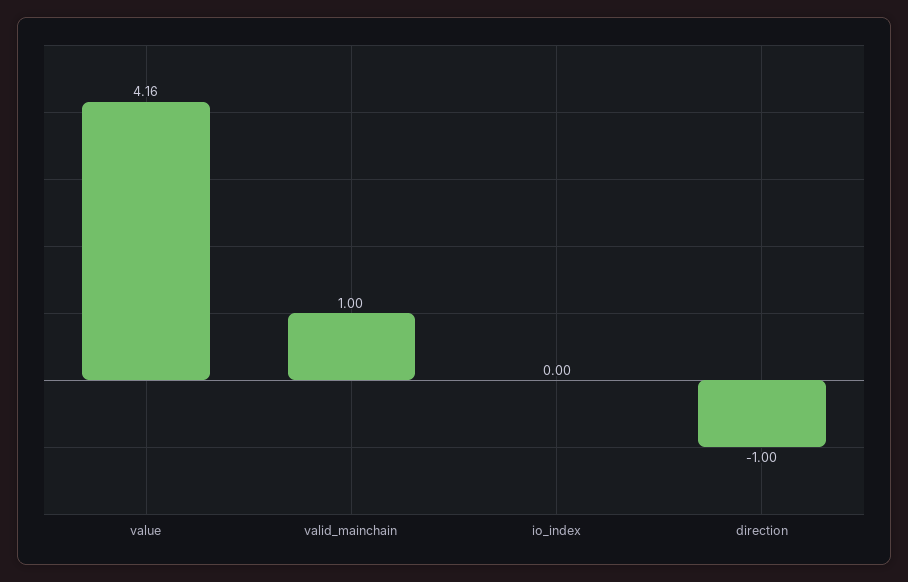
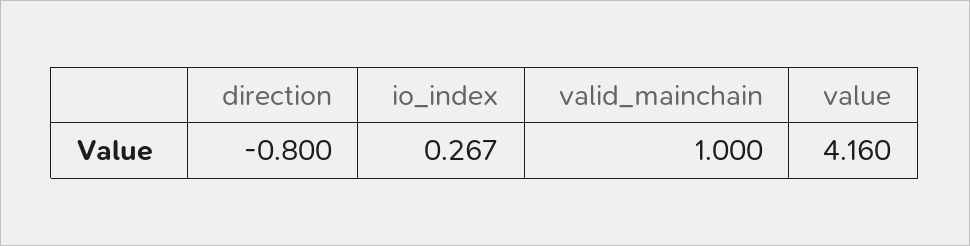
io_index: 0 -> 0.267
direction: -1 -> -0.8

